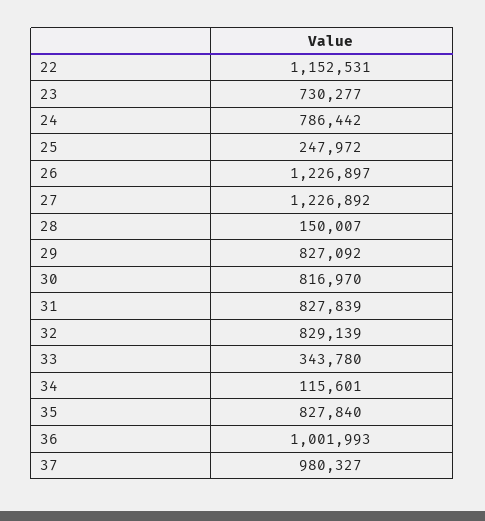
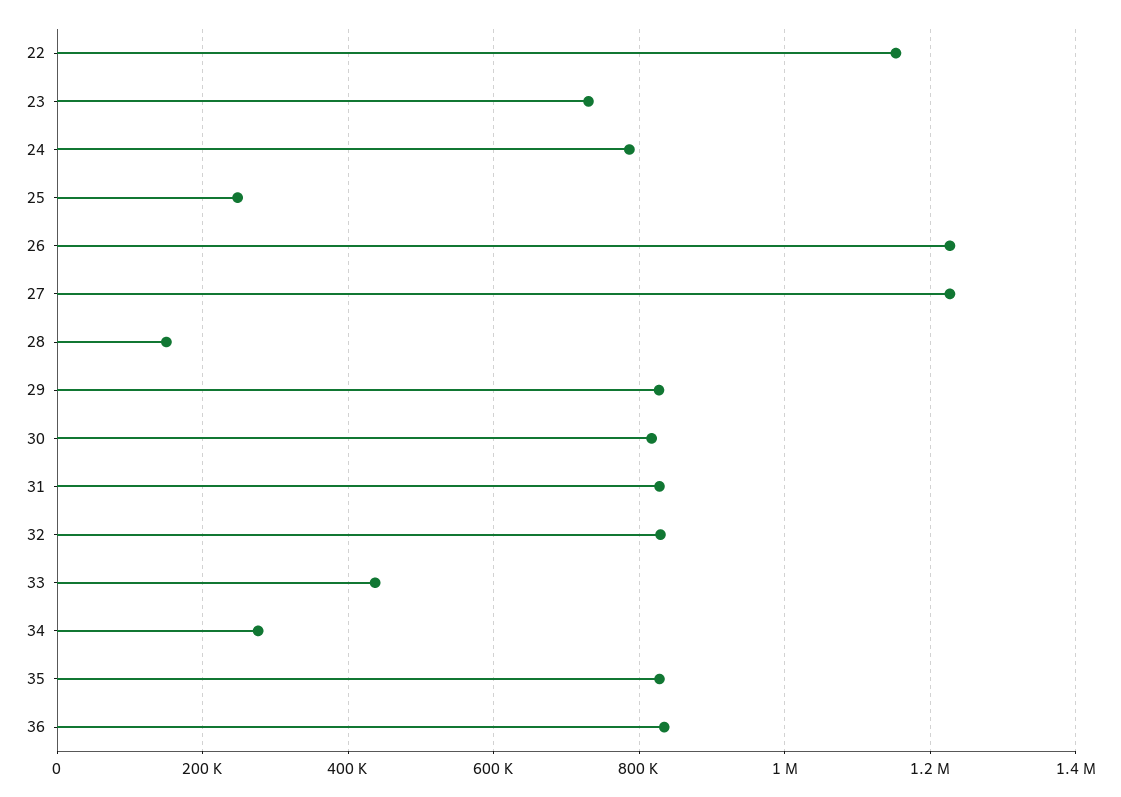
33: 343780 -> 440000
34: 115601 -> 280000
36: 1001993 -> 840000
37: 980327 -> none

